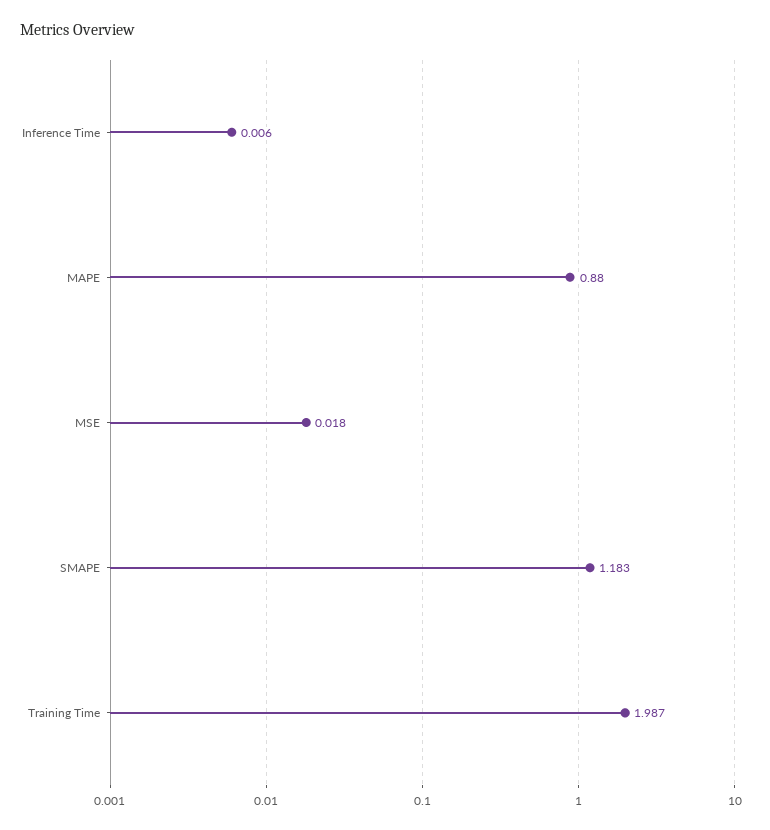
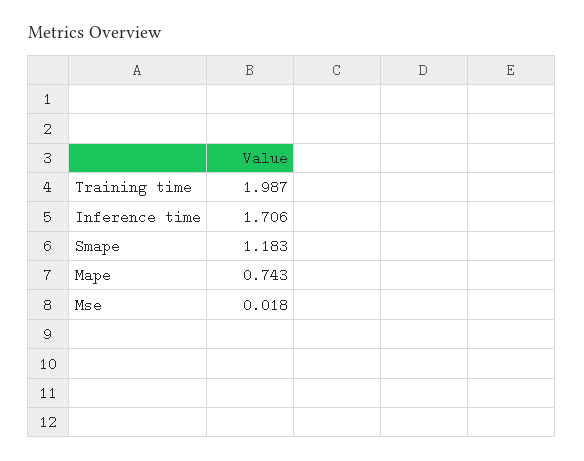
Inference Time: 0.006 -> 1.706
MAPE: 0.88 -> 0.743

